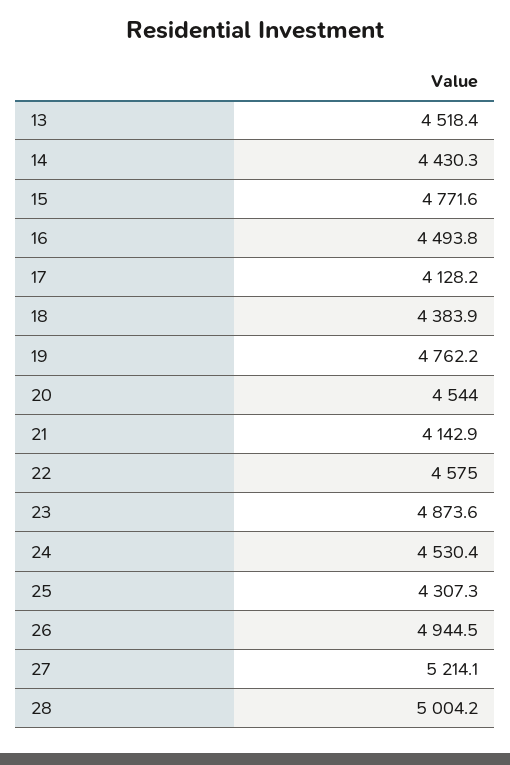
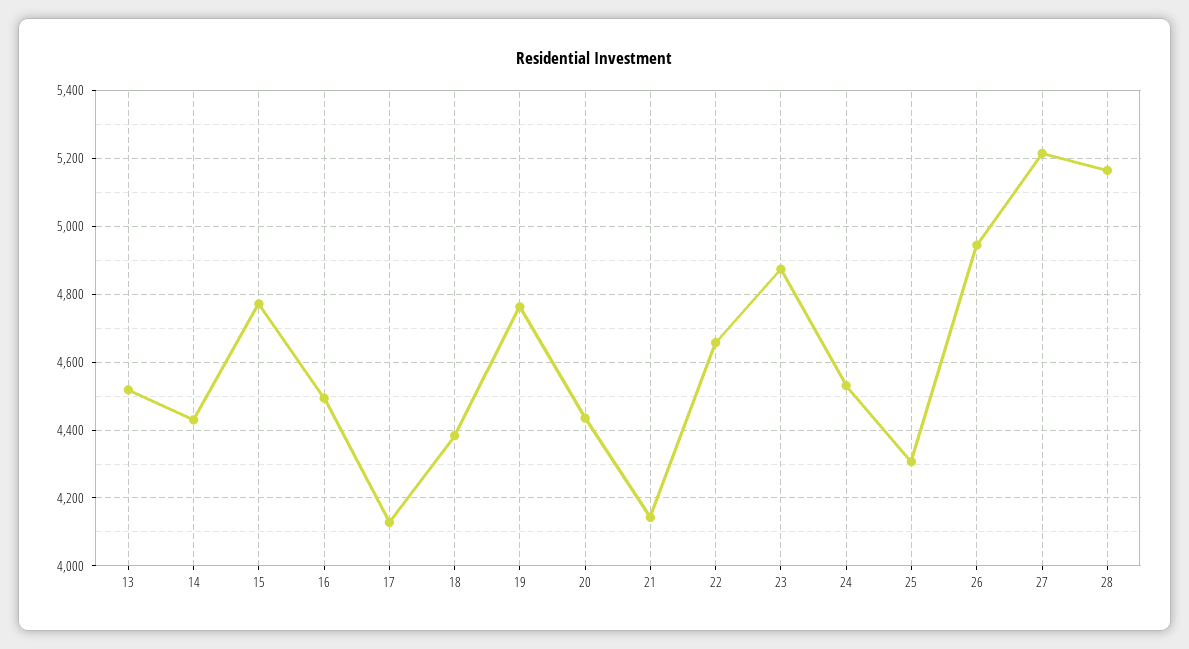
20: 4544 -> 4440
22: 4575 -> 4660
28: 5004.2 -> 5160

